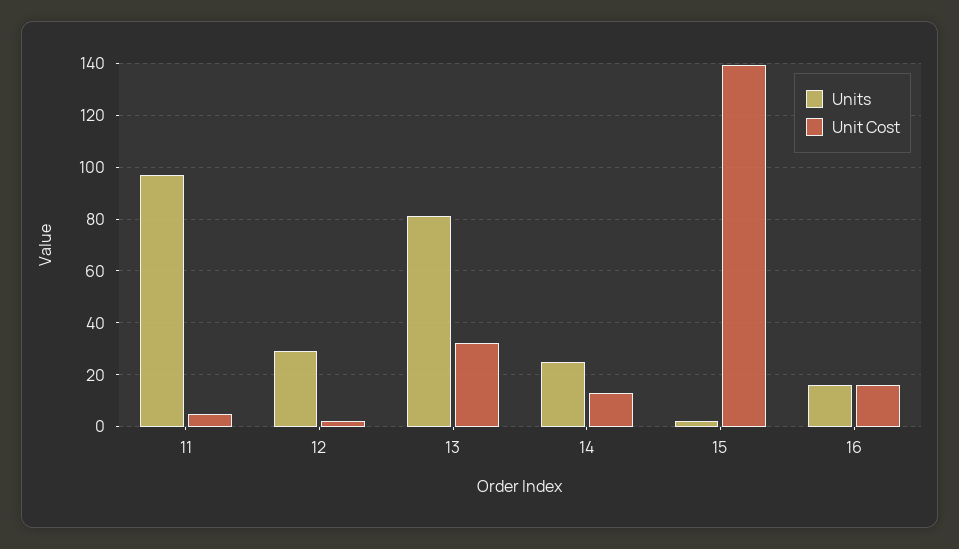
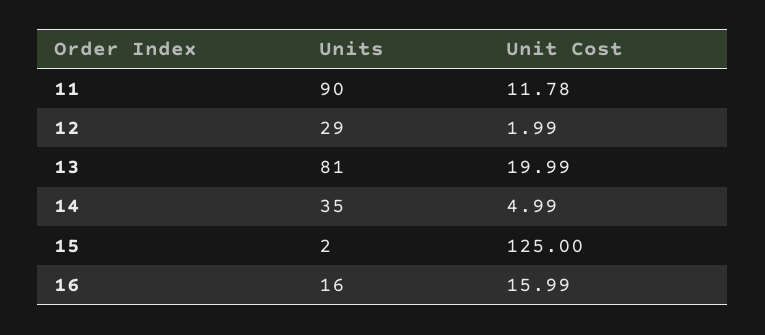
Units, 11: 97.5 -> 90
Unit Cost, 11: 5 -> 11.78
Unit Cost, 13: 32.5 -> 19.99
Units, 14: 25 -> 35
Unit Cost, 14: 12.5 -> 4.99
Unit Cost, 15: 140 -> 125

